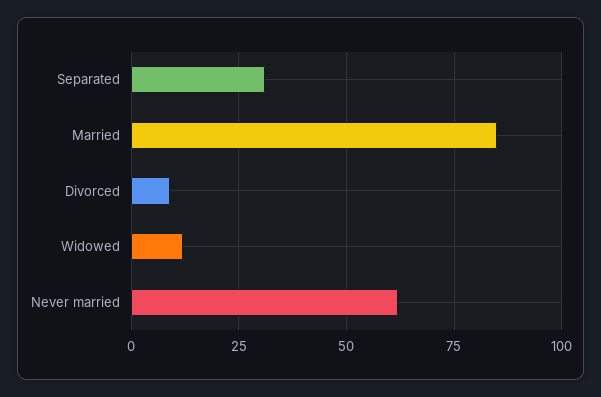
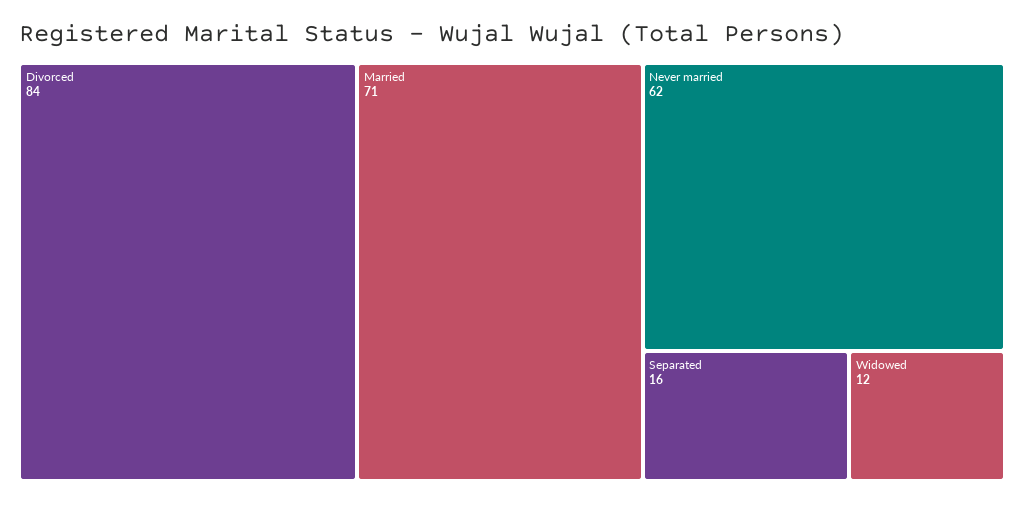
Separated: 30 -> 16
Married: 85 -> 71
Divorced: 10 -> 84

